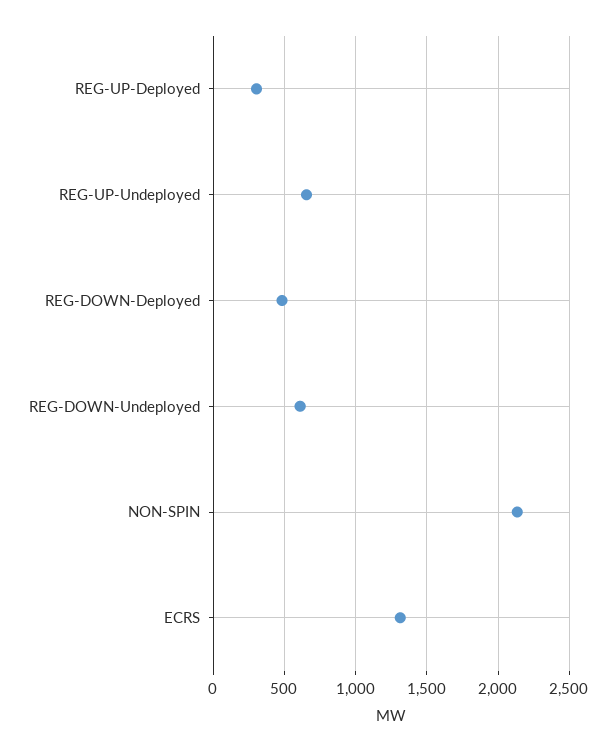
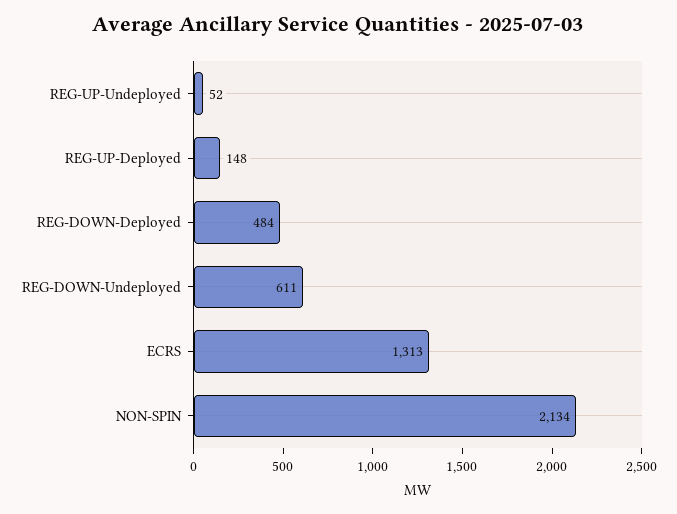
REG-UP-Deployed: 300 -> 148
REG-UP-Undeployed: 650 -> 52

